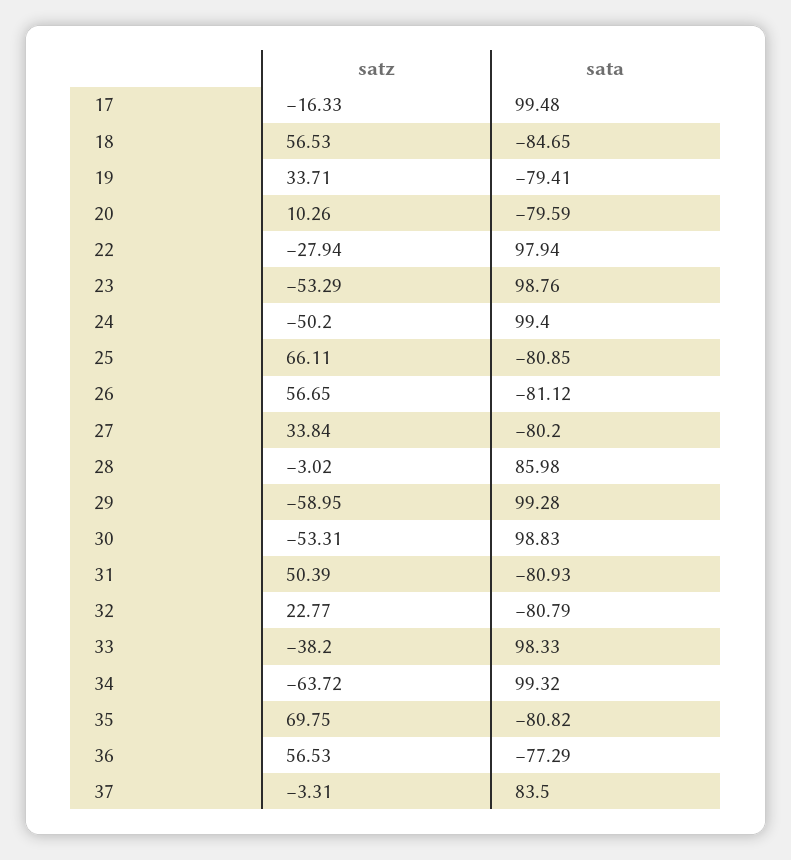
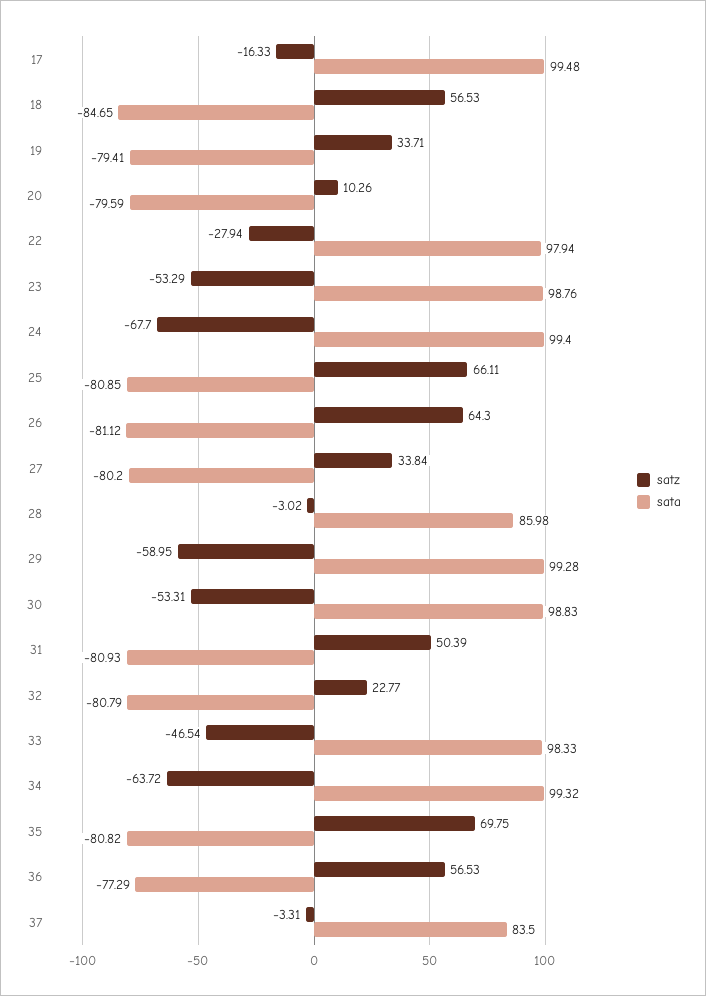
satz, 24: -50.2 -> -67.7
satz, 26: 56.65 -> 64.3
satz, 33: -38.2 -> -46.54

